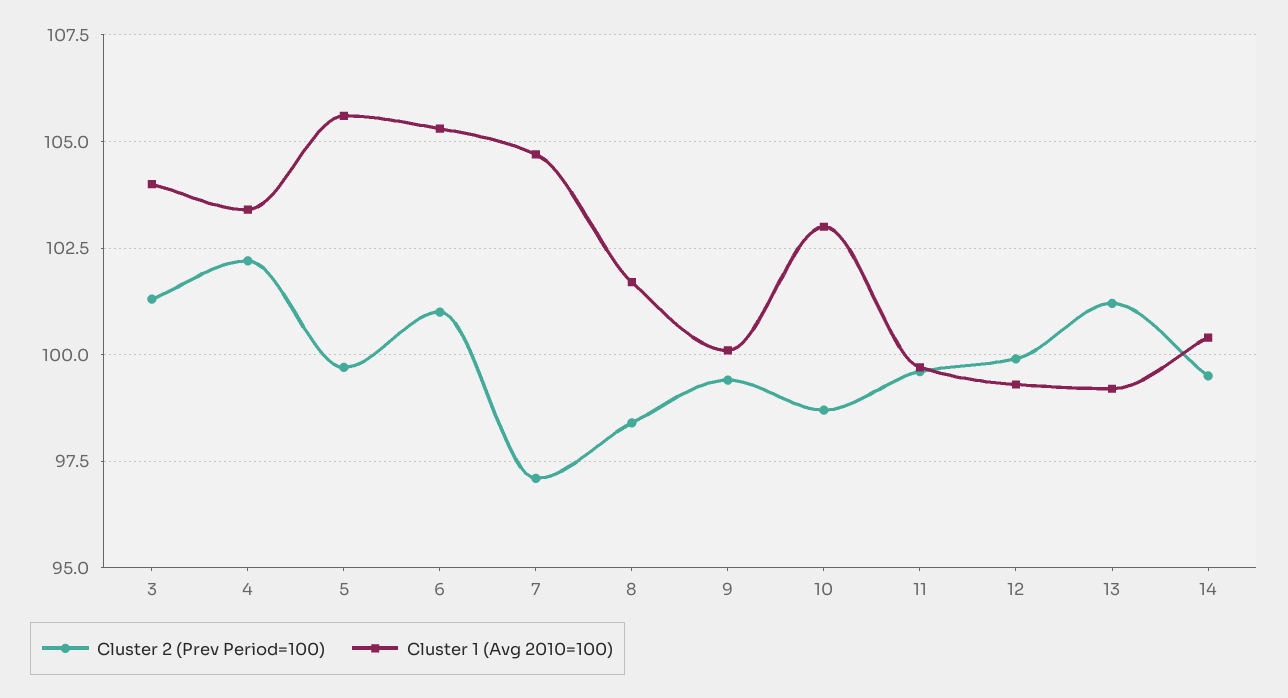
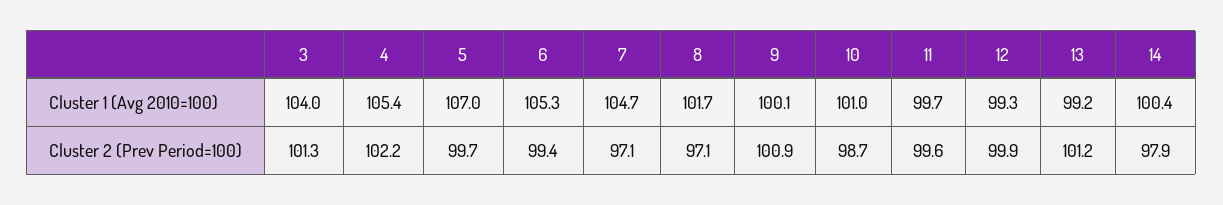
Cluster 1 (Avg 2010=100), 4: 103.5 -> 105.4
Cluster 1 (Avg 2010=100), 5: 105.5 -> 107
Cluster 2 (Prev Period=100), 6: 101 -> 99.4
Cluster 2 (Prev Period=100), 8: 98.5 -> 97.1
Cluster 2 (Prev Period=100), 9: 99.5 -> 100.9
Cluster 1 (Avg 2010=100), 10: 103 -> 101
Cluster 2 (Prev Period=100), 14: 99.5 -> 97.9

